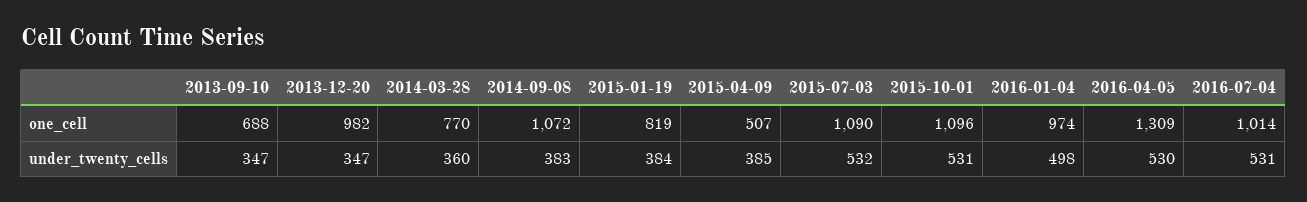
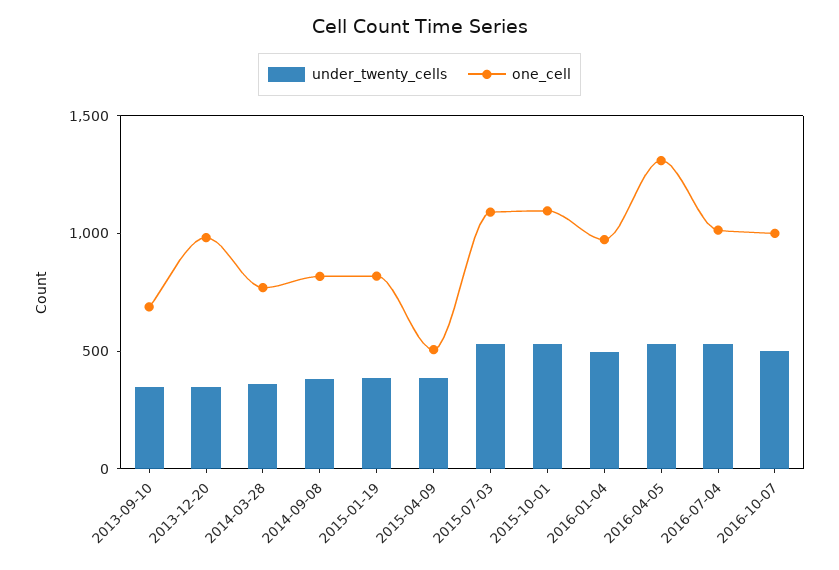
one_cell, 2014-09-08: 1072 -> 800
under_twenty_cells, 2016-10-07: none -> 500
one_cell, 2016-10-07: none -> 1000

